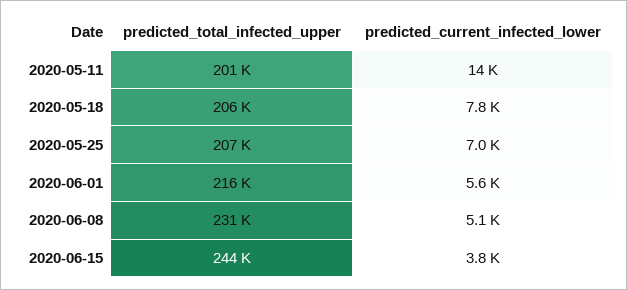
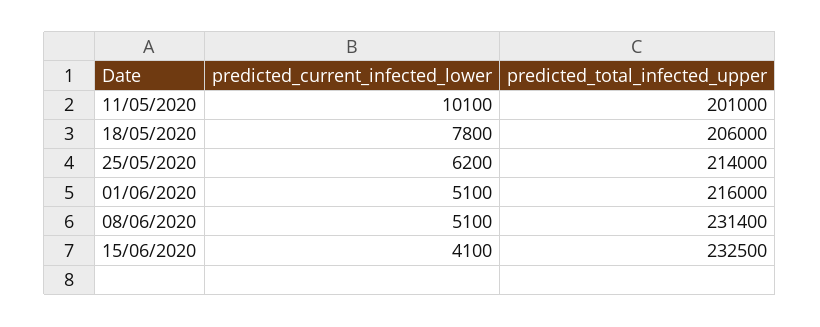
predicted_current_infected_lower, 2020-05-11: 14000 -> 10100
predicted_total_infected_upper, 2020-05-25: 207000 -> 214000
predicted_current_infected_lower, 2020-05-25: 7000 -> 6200
predicted_current_infected_lower, 2020-06-01: 5600 -> 5100
predicted_total_infected_upper, 2020-06-15: 244000 -> 232500
predicted_current_infected_lower, 2020-06-15: 3800 -> 4100

